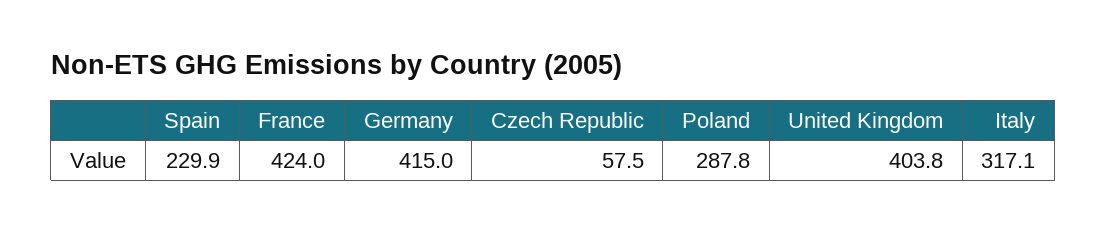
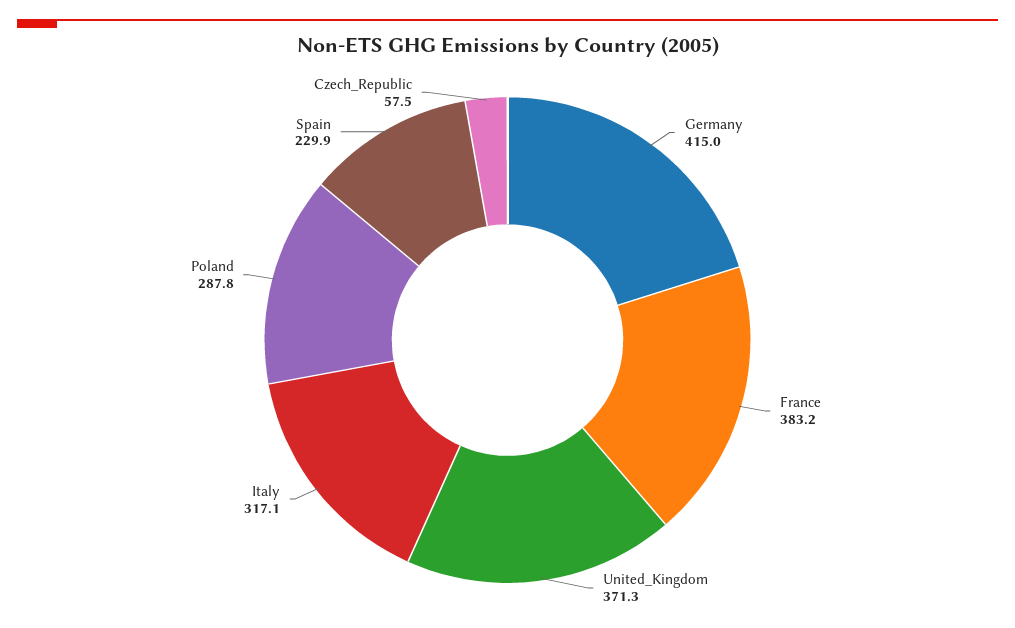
France: 424 -> 383.2
United Kingdom: 403.8 -> 371.3

